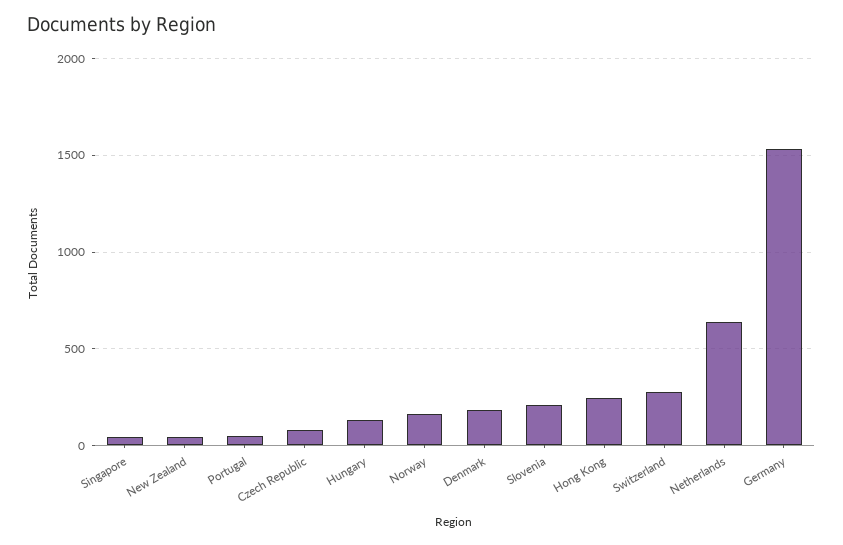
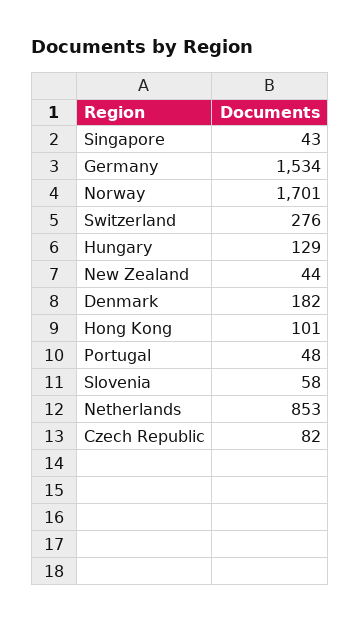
Norway: 150 -> 1701
Slovenia: 200 -> 58
Hong Kong: 250 -> 101
Netherlands: 650 -> 853

